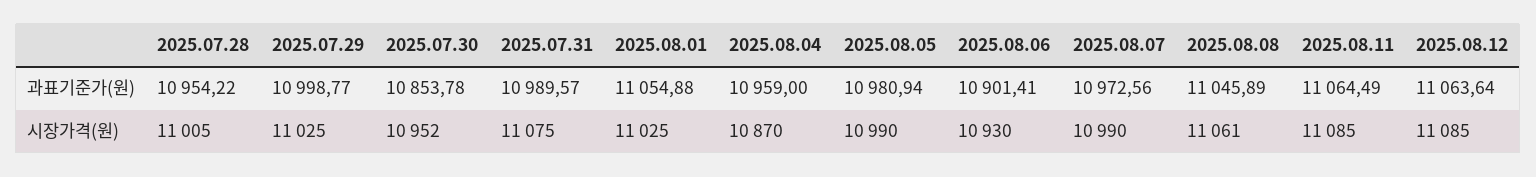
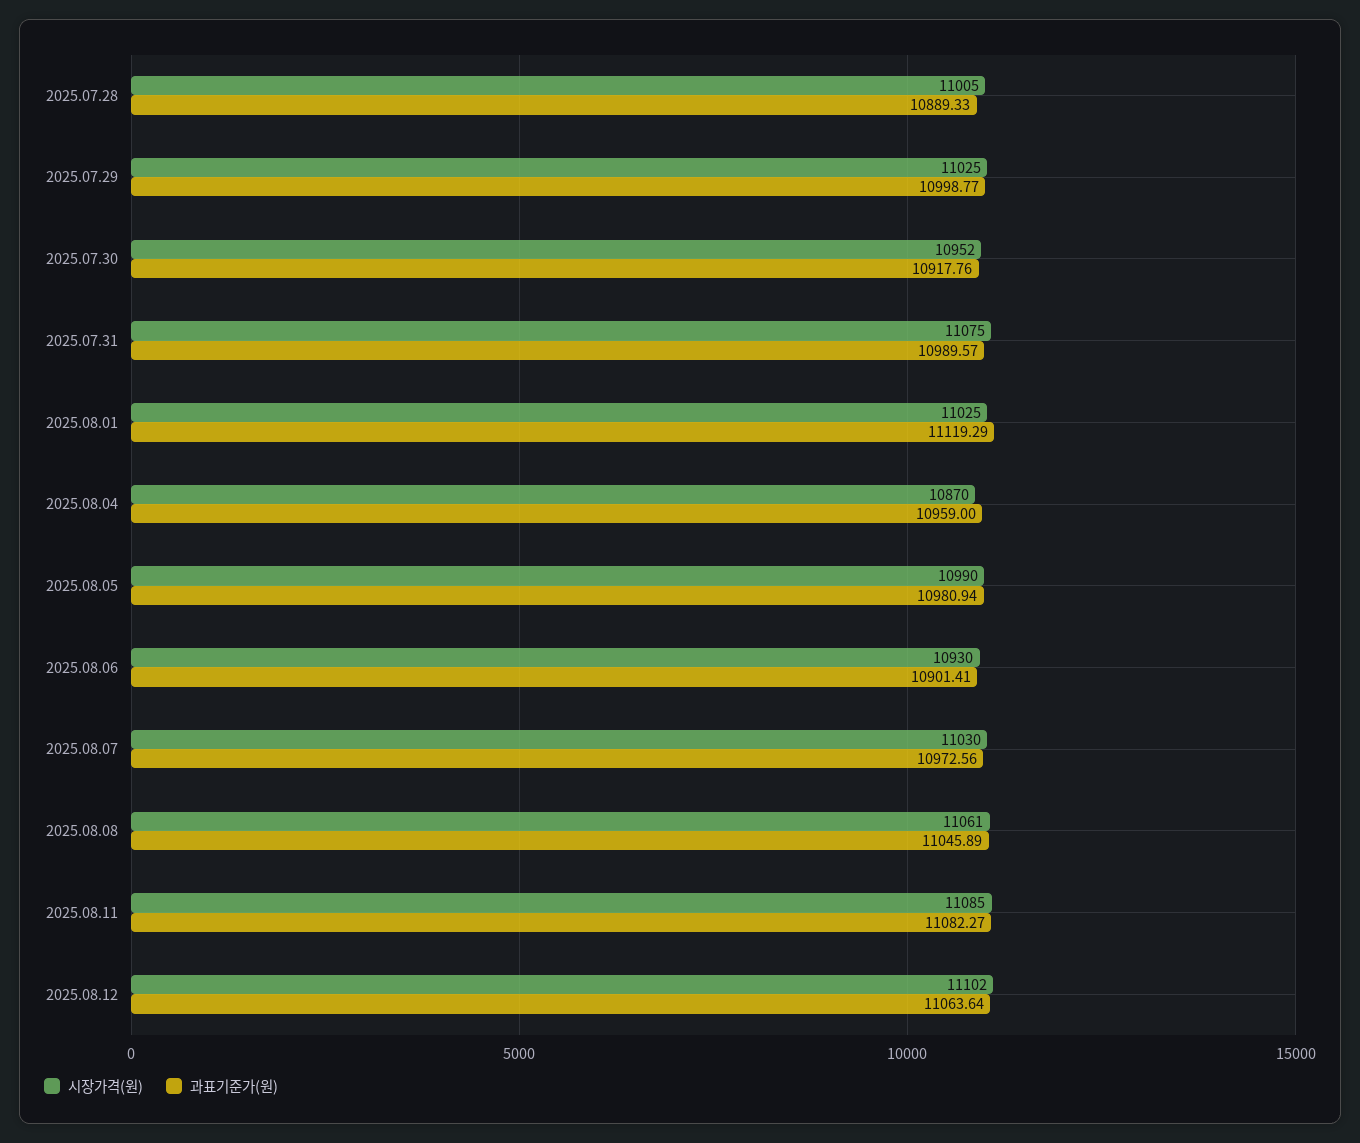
과표기준가(원), 2025.07.28: 10954.22 -> 10889.33
과표기준가(원), 2025.07.30: 10853.78 -> 10917.76
과표기준가(원), 2025.08.01: 11054.88 -> 11119.29
과표기준가(원), 2025.08.11: 11064.49 -> 11082.27
시장가격(원), 2025.08.07: 10990 -> 11030
시장가격(원), 2025.08.12: 11085 -> 11102

